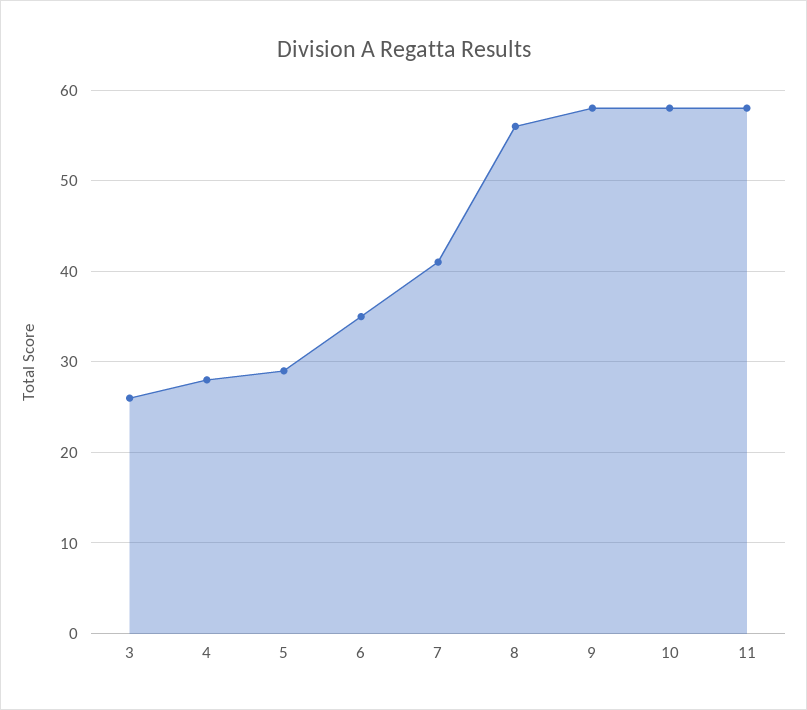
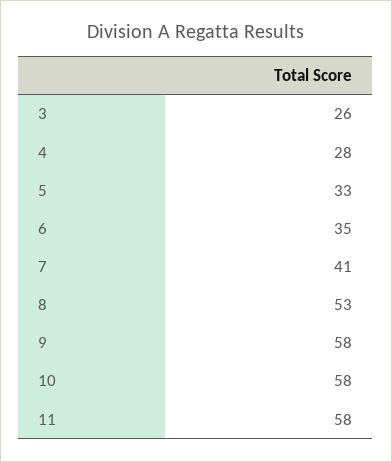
5: 29 -> 33
8: 56 -> 53

